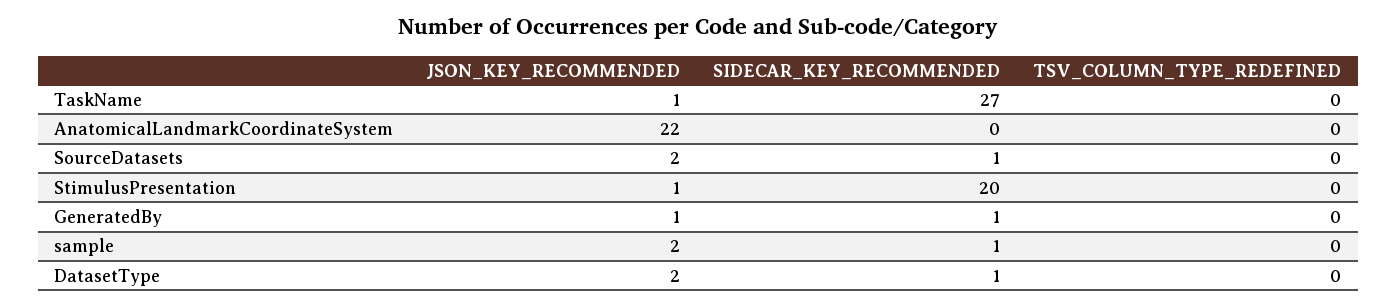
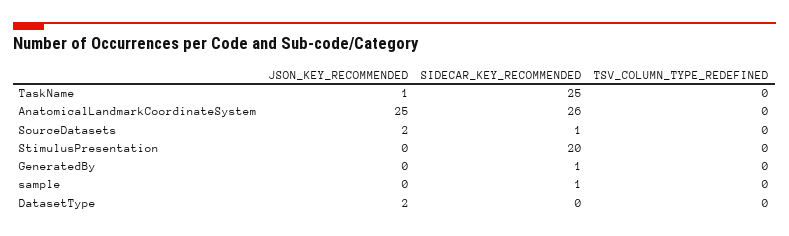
SIDECAR_KEY_RECOMMENDED, TaskName: 27 -> 25
JSON_KEY_RECOMMENDED, AnatomicalLandmarkCoordinateSystem: 22 -> 25
SIDECAR_KEY_RECOMMENDED, AnatomicalLandmarkCoordinateSystem: 0 -> 26
JSON_KEY_RECOMMENDED, StimulusPresentation: 1 -> 0
JSON_KEY_RECOMMENDED, GeneratedBy: 1 -> 0
JSON_KEY_RECOMMENDED, sample: 2 -> 0
SIDECAR_KEY_RECOMMENDED, DatasetType: 1 -> 0

